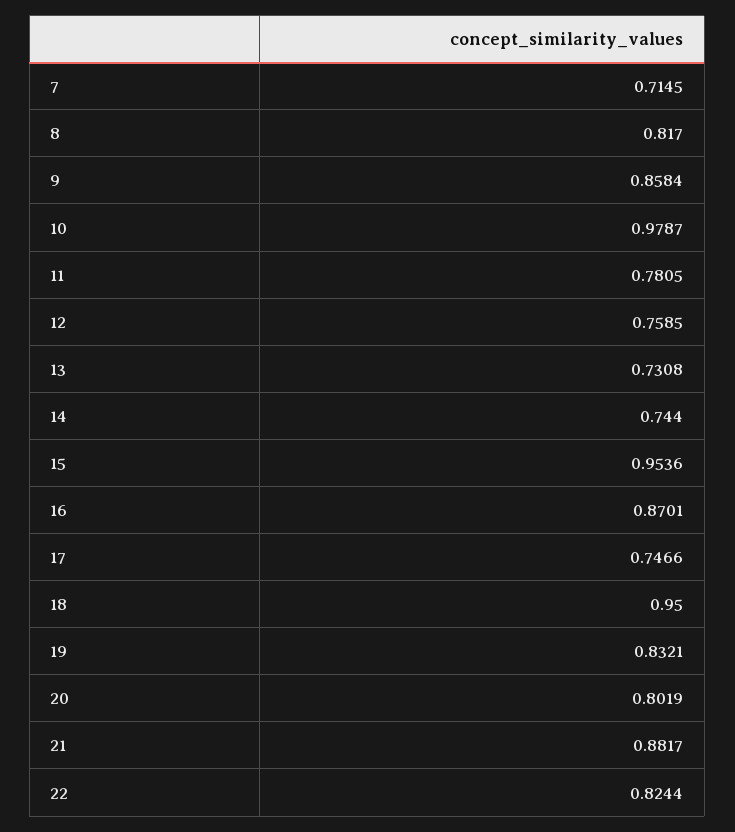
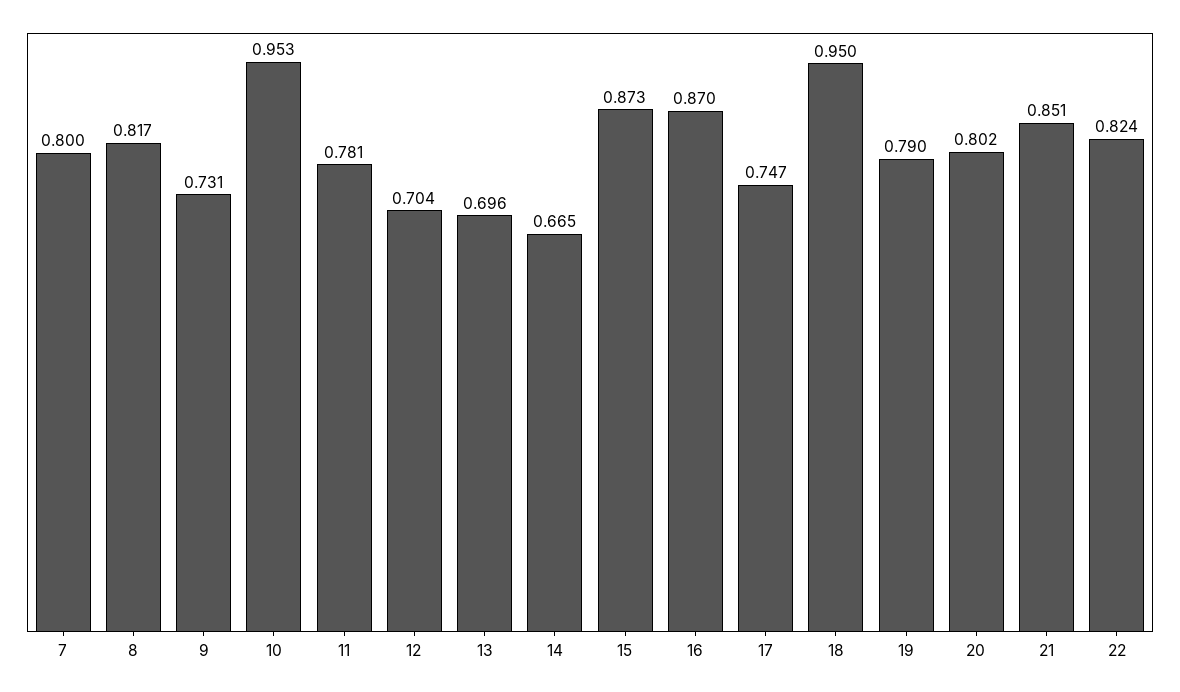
7: 0.7145 -> 0.8
9: 0.8584 -> 0.731
10: 0.9787 -> 0.953
12: 0.7585 -> 0.704
13: 0.7308 -> 0.696
14: 0.744 -> 0.665
15: 0.9536 -> 0.873
19: 0.8321 -> 0.79
21: 0.8817 -> 0.851

